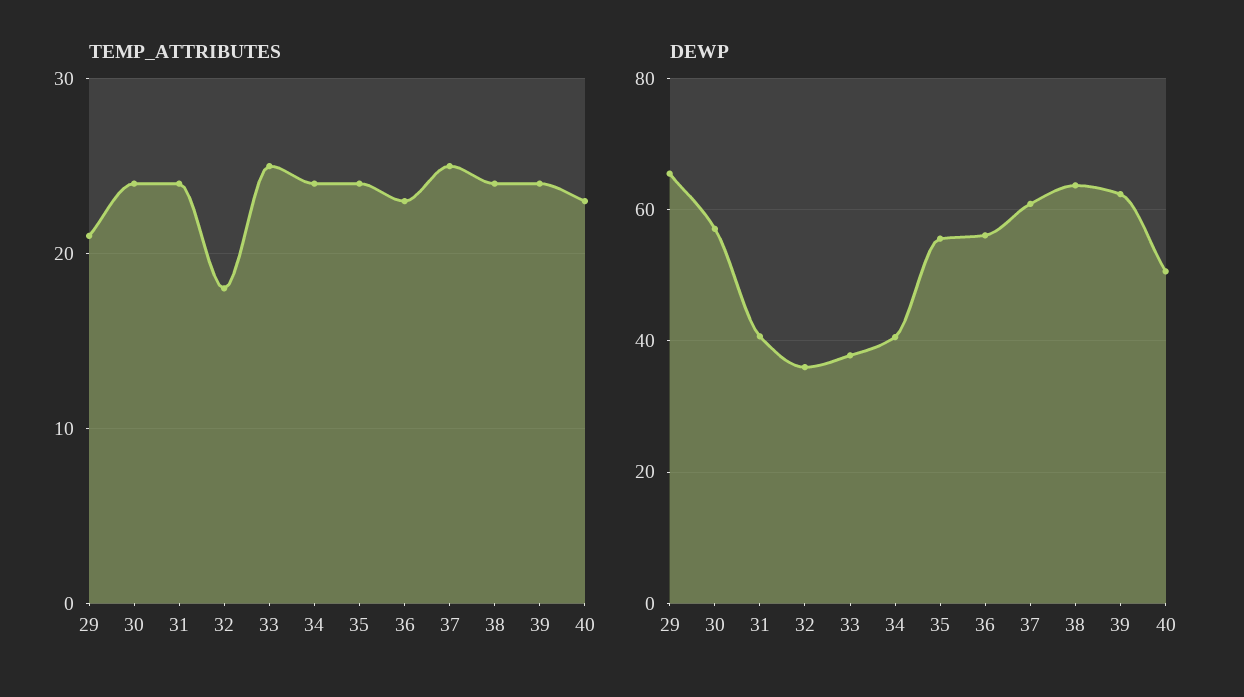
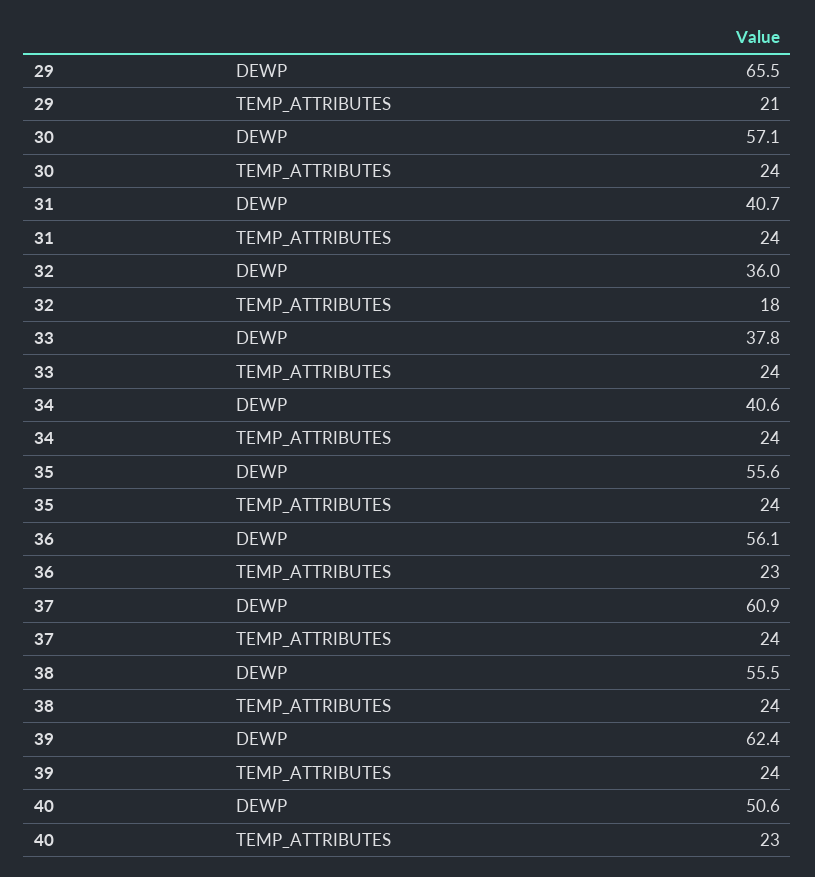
TEMP_ATTRIBUTES, 33: 25 -> 24
TEMP_ATTRIBUTES, 37: 25 -> 24
DEWP, 38: 64 -> 55.5

